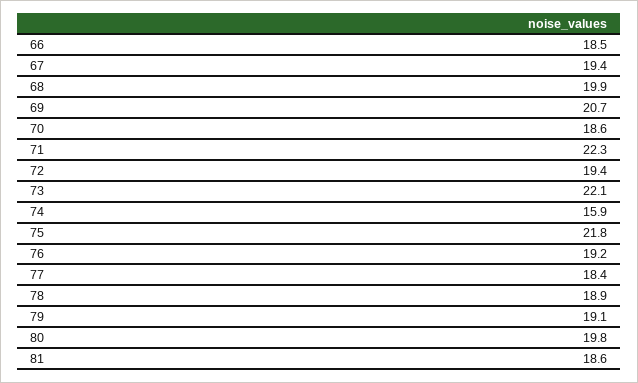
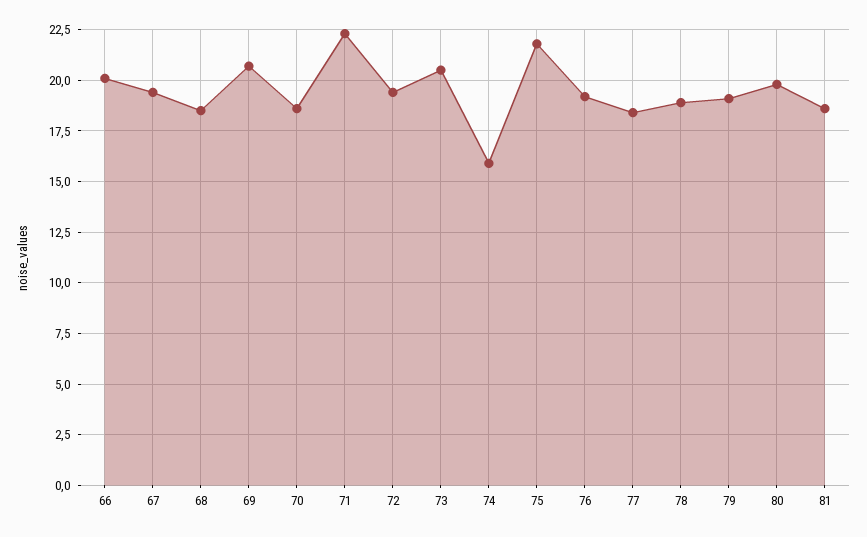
66: 18.5 -> 20
68: 19.9 -> 18.5
73: 22.1 -> 20.5

